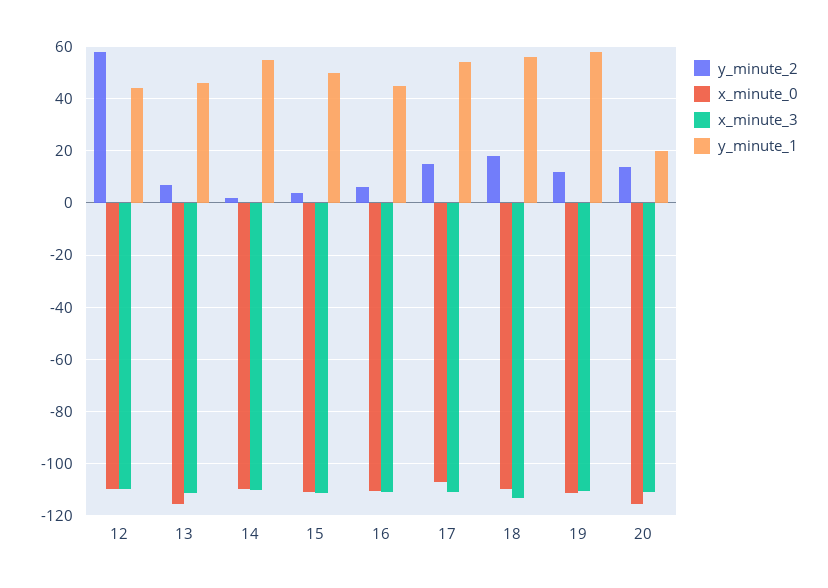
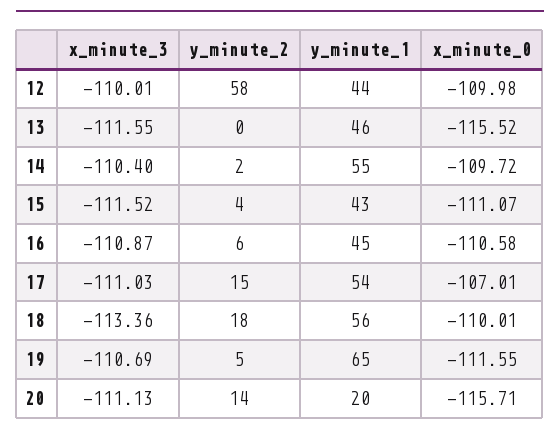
y_minute_2, 13: 7.5 -> 0
y_minute_1, 15: 50 -> 43
y_minute_2, 19: 12.5 -> 5
y_minute_1, 19: 57.5 -> 65

